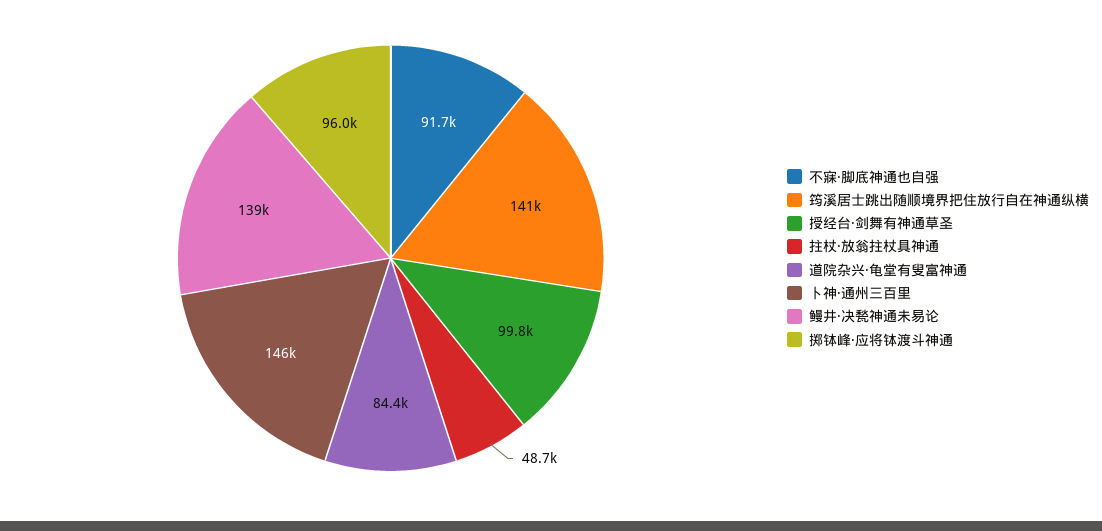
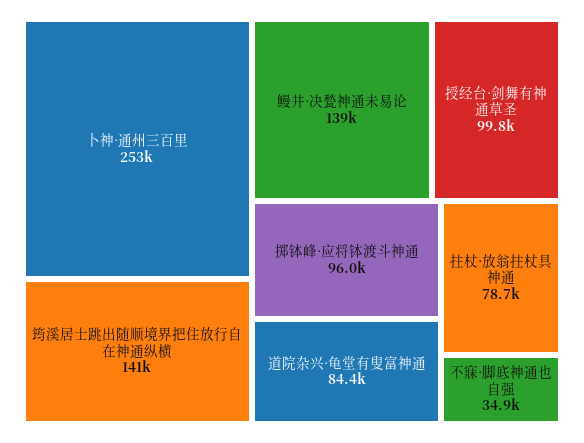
不寐·脚底神通也自强: 91700 -> 34900
拄杖·放翁拄杖具神通: 48700 -> 78700
卜神·通州三百里: 146000 -> 253000

